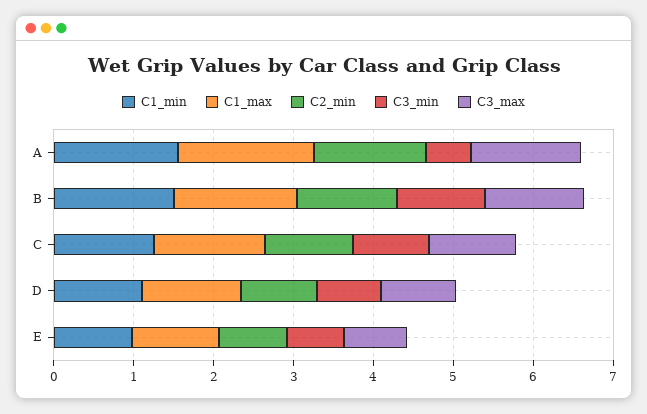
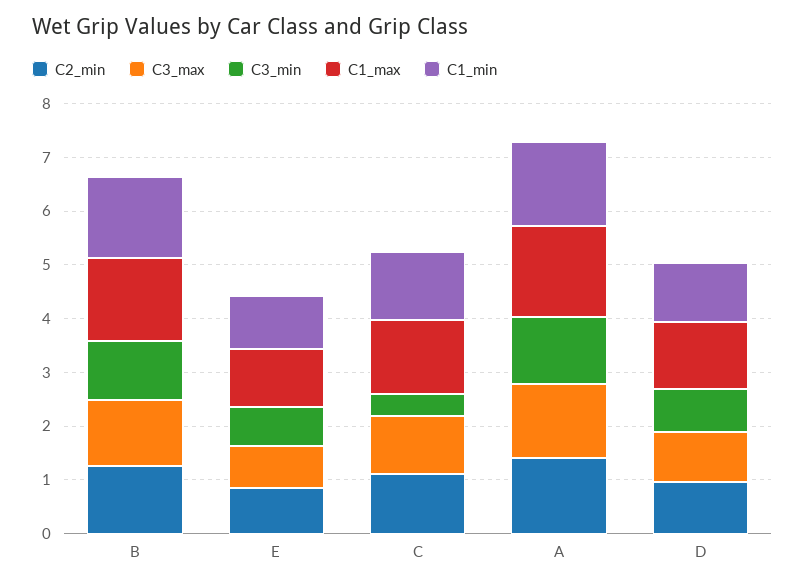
C3_min, A: 0.6 -> 1.2
C3_min, C: 1 -> 0.4

